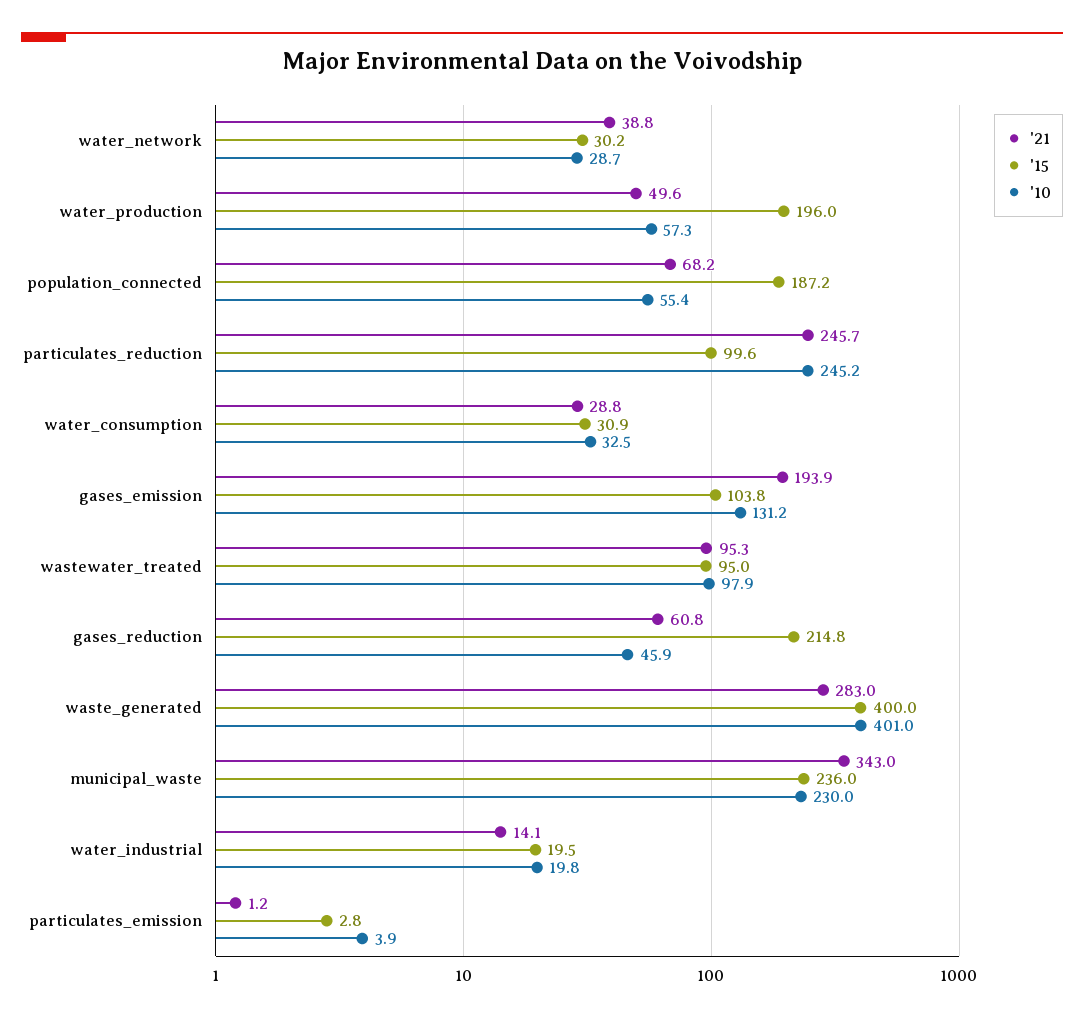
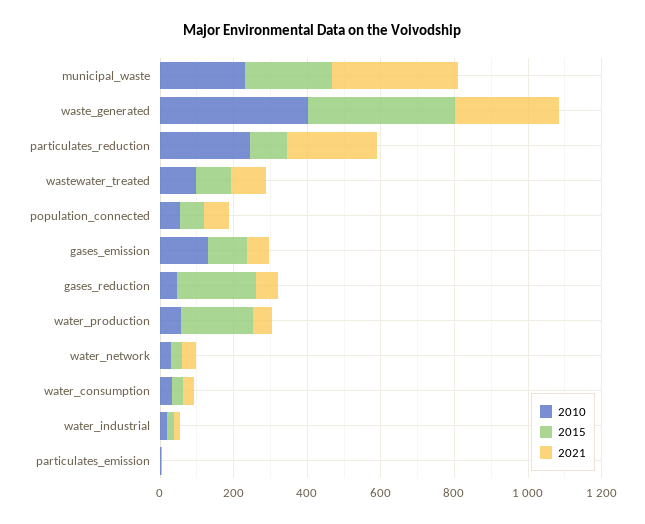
'15, population_connected: 187.2 -> 50
'21, gases_emission: 193.9 -> 50

